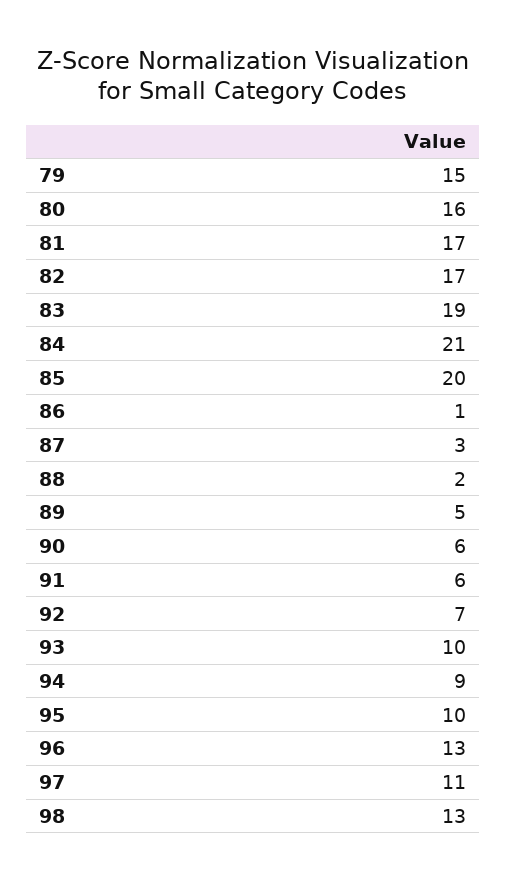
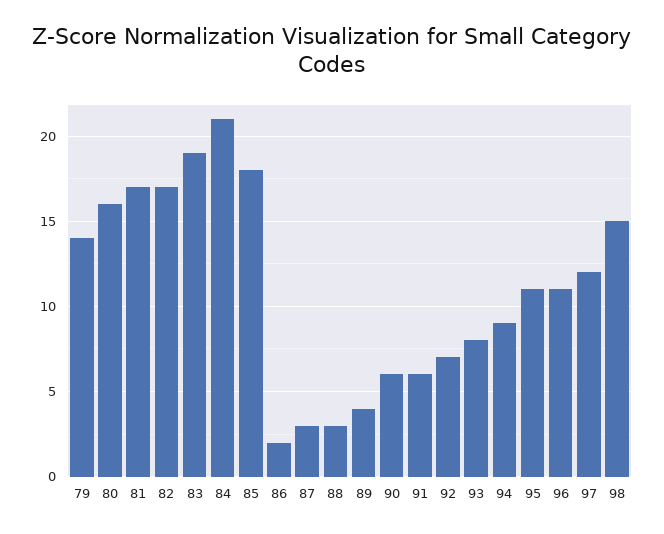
79: 15 -> 14
85: 20 -> 18
86: 1 -> 2
88: 2 -> 3
89: 5 -> 4
93: 10 -> 8
95: 10 -> 11
96: 13 -> 11
97: 11 -> 12
98: 13 -> 15

